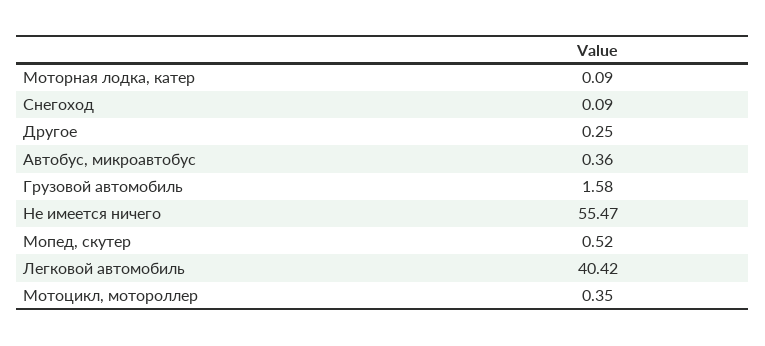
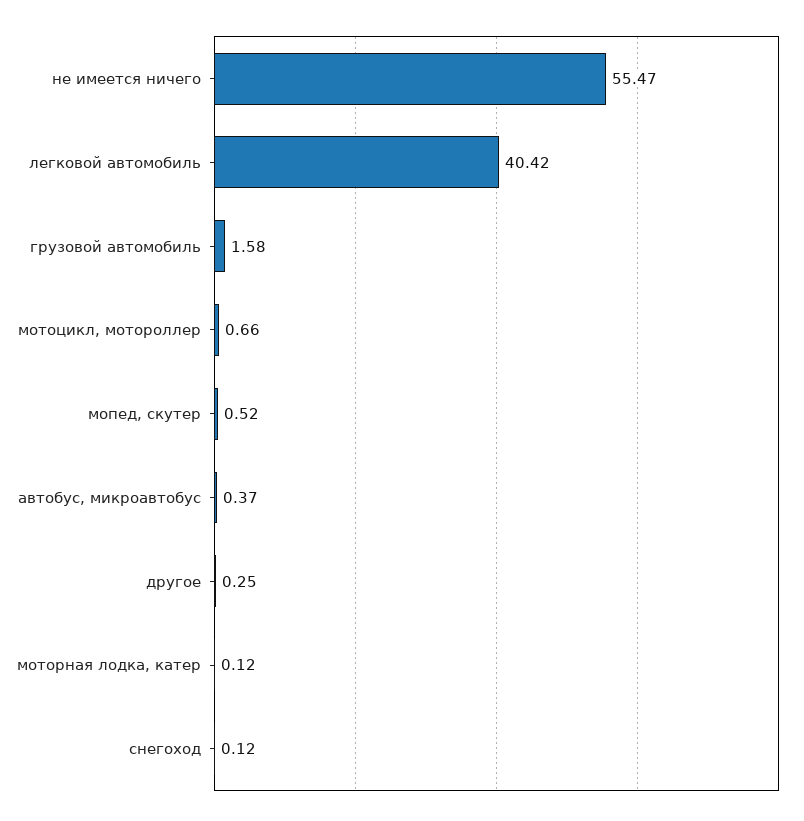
Моторная лодка, катер: 0.09 -> 0.12
Снегоход: 0.09 -> 0.12
Автобус, микроавтобус: 0.36 -> 0.37
Мотоцикл, мотороллер: 0.35 -> 0.66

